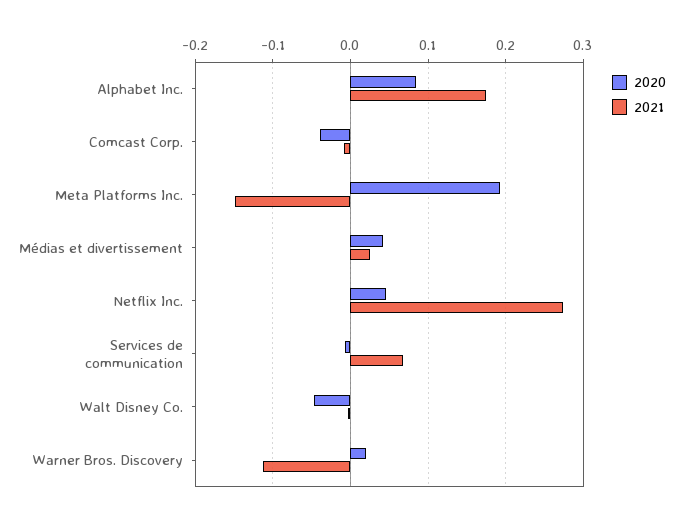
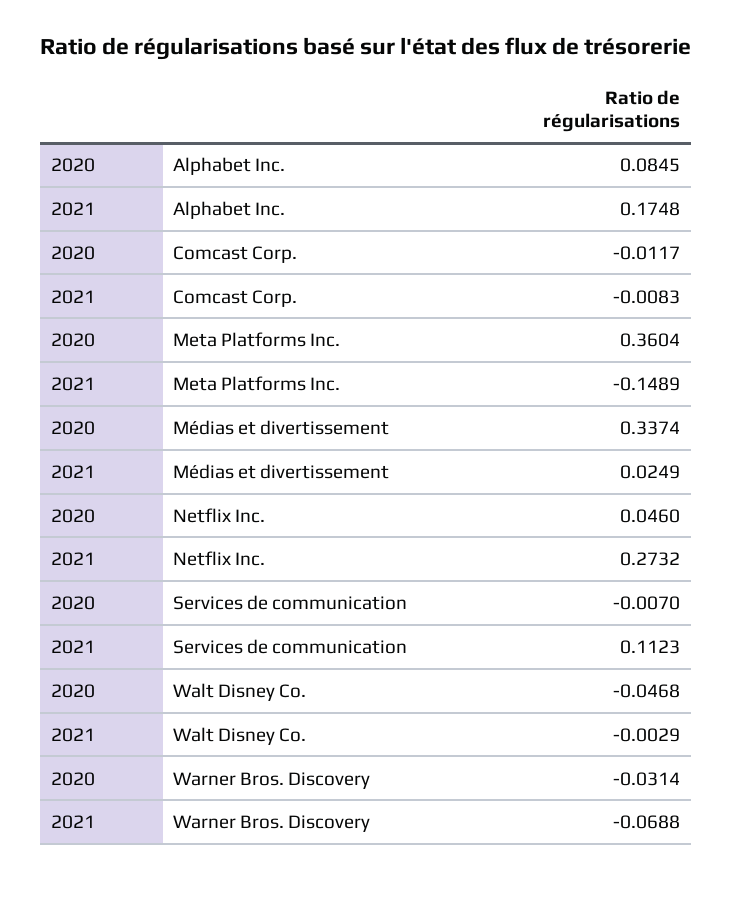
2020, Comcast Corp.: -0.04 -> -0.0117
2020, Meta Platforms Inc.: 0.19 -> 0.3604
2020, Médias et divertissement: 0.04 -> 0.3374
2021, Services de communication: 0.07 -> 0.1123
2020, Warner Bros. Discovery: 0.02 -> -0.0314
2021, Warner Bros. Discovery: -0.11 -> -0.0688

